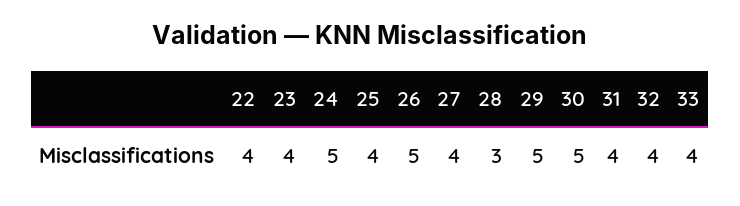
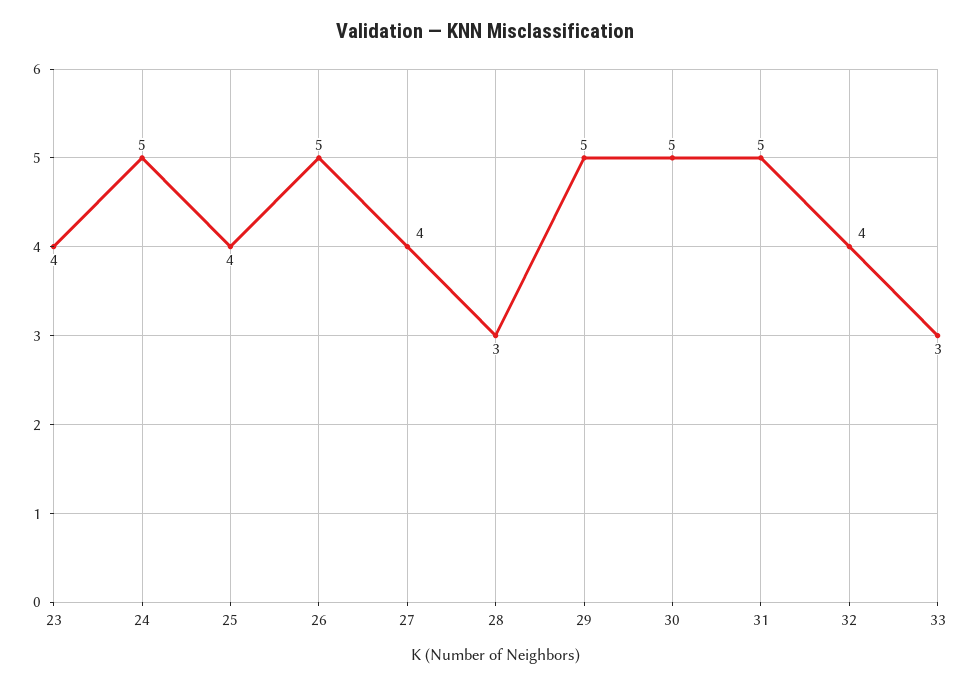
22: 4 -> none
31: 4 -> 5
33: 4 -> 3

